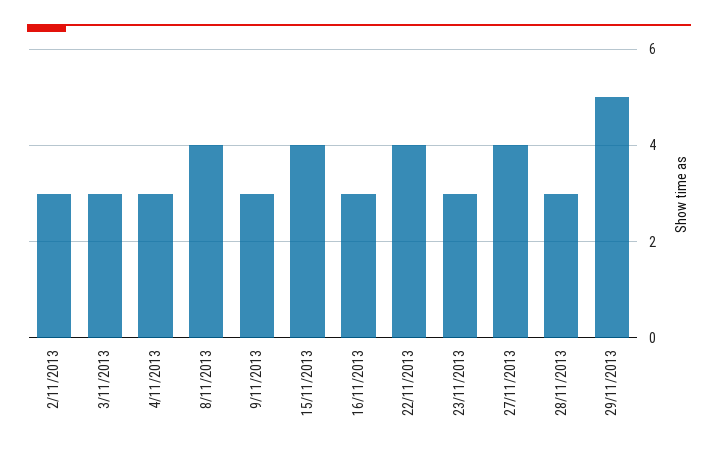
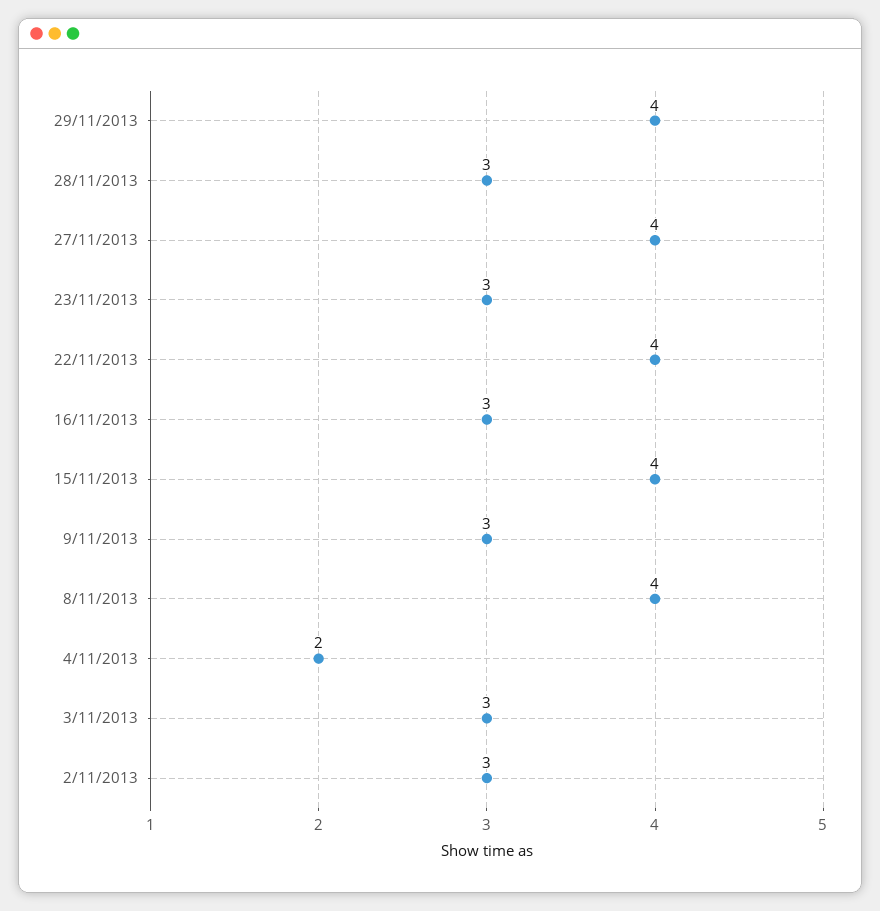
4/11/2013: 3 -> 2
29/11/2013: 5 -> 4

